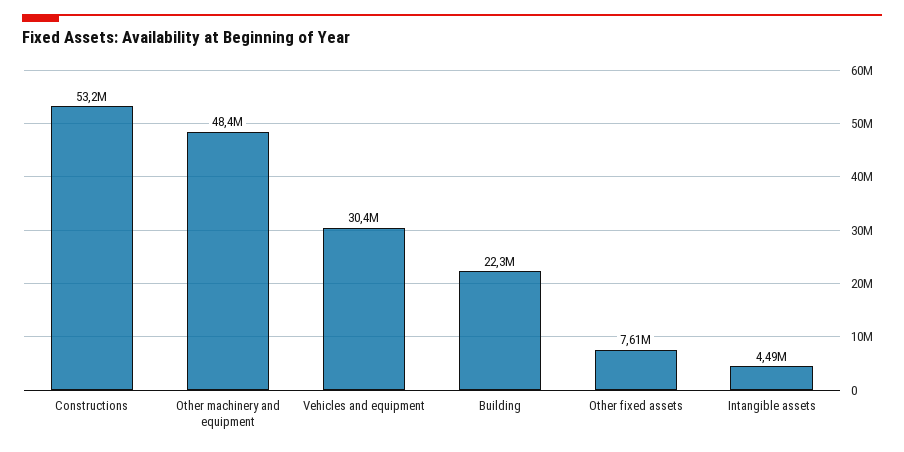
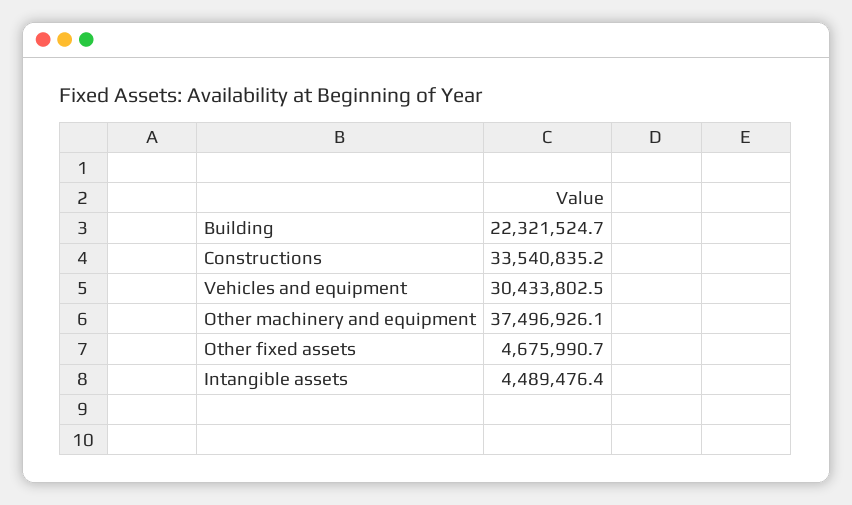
Constructions: 53200000 -> 33540835.2
Other machinery and equipment: 48400000 -> 37496926.1
Other fixed assets: 7610000 -> 4675990.7

